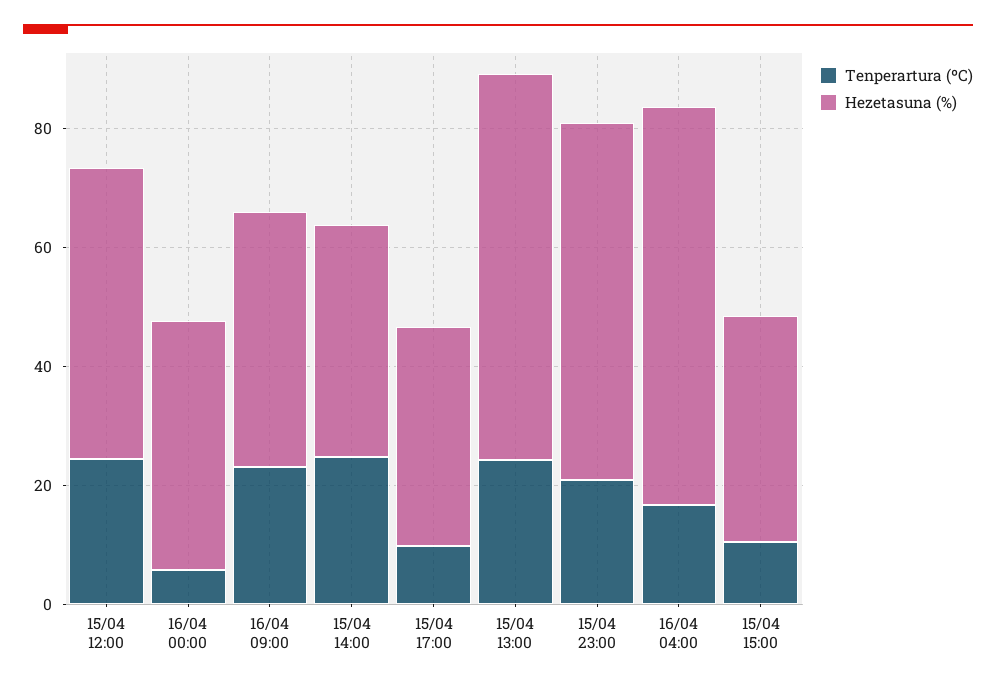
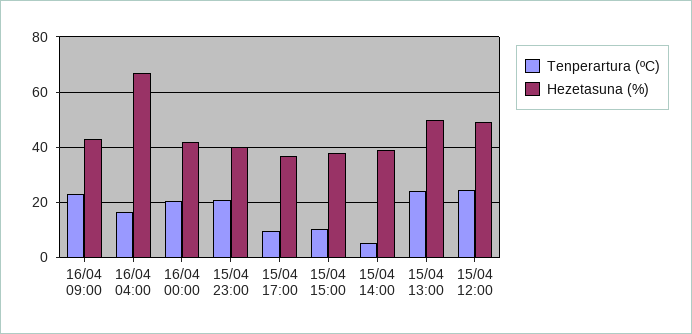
Tenperartura (ºC), 16/04 00:00: 5 -> 20
Tenperartura (ºC), 15/04 14:00: 25 -> 5
Hezetasuna (%), 15/04 13:00: 65 -> 50
Hezetasuna (%), 15/04 23:00: 60 -> 40

